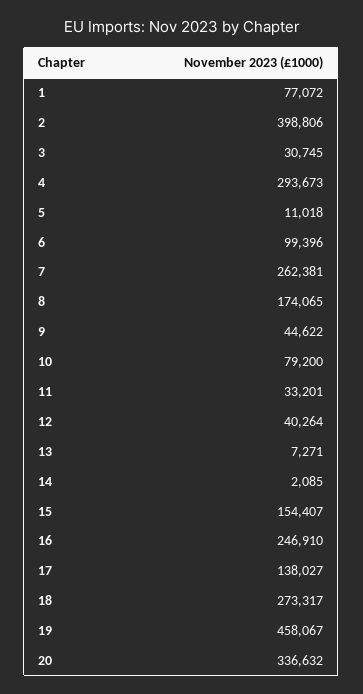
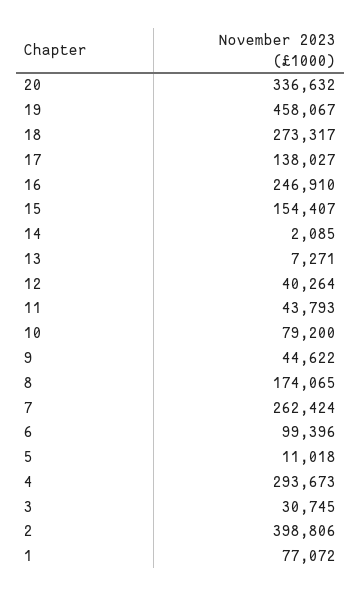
7: 262381 -> 262424
11: 33201 -> 43793

